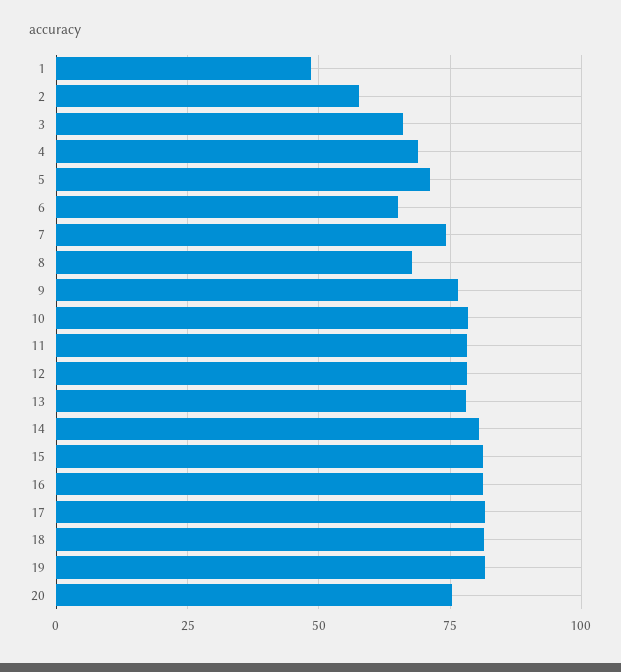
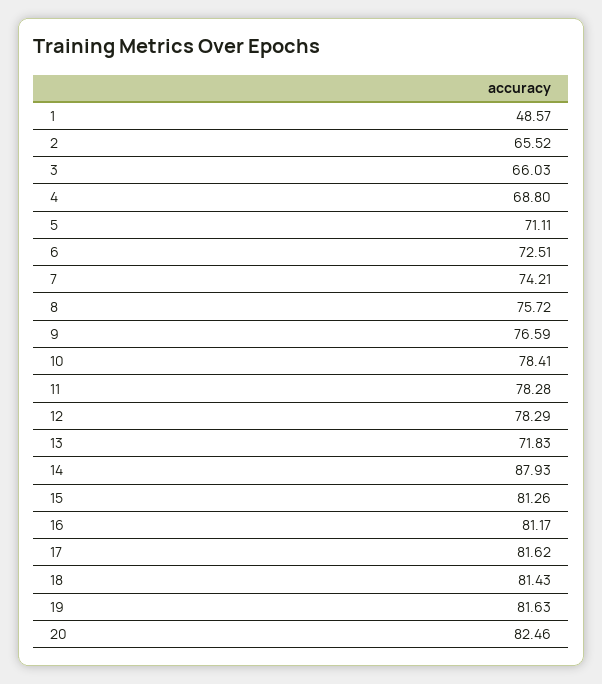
2: 57.5 -> 65.52
6: 65 -> 72.51
8: 67.5 -> 75.72
13: 77.5 -> 71.83
14: 80 -> 87.93
20: 75 -> 82.46

